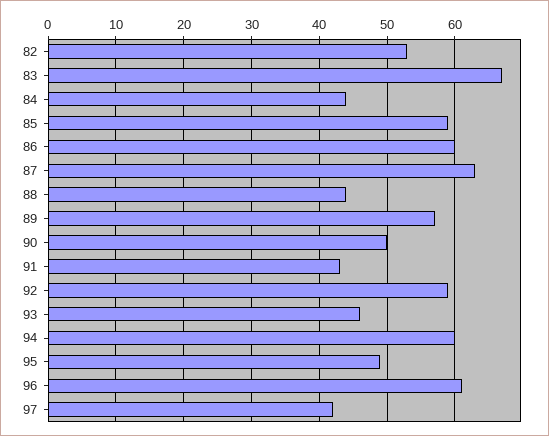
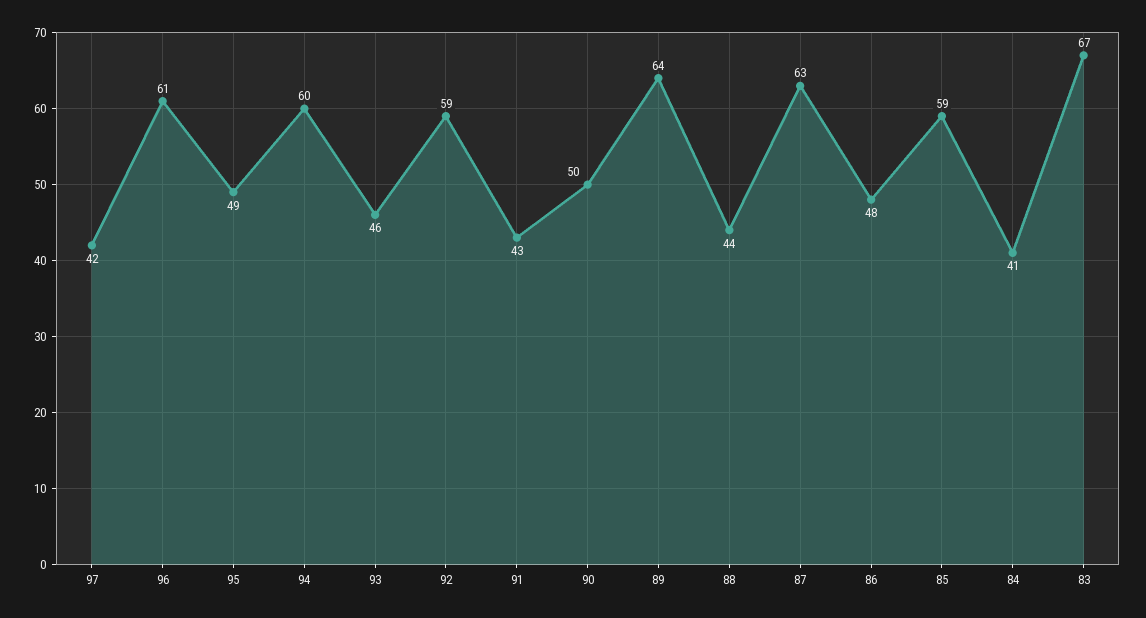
82: 53 -> none
84: 44 -> 41
86: 60 -> 48
89: 57 -> 64

